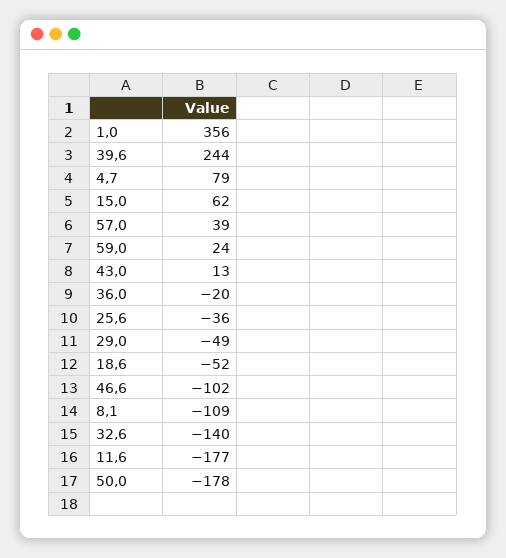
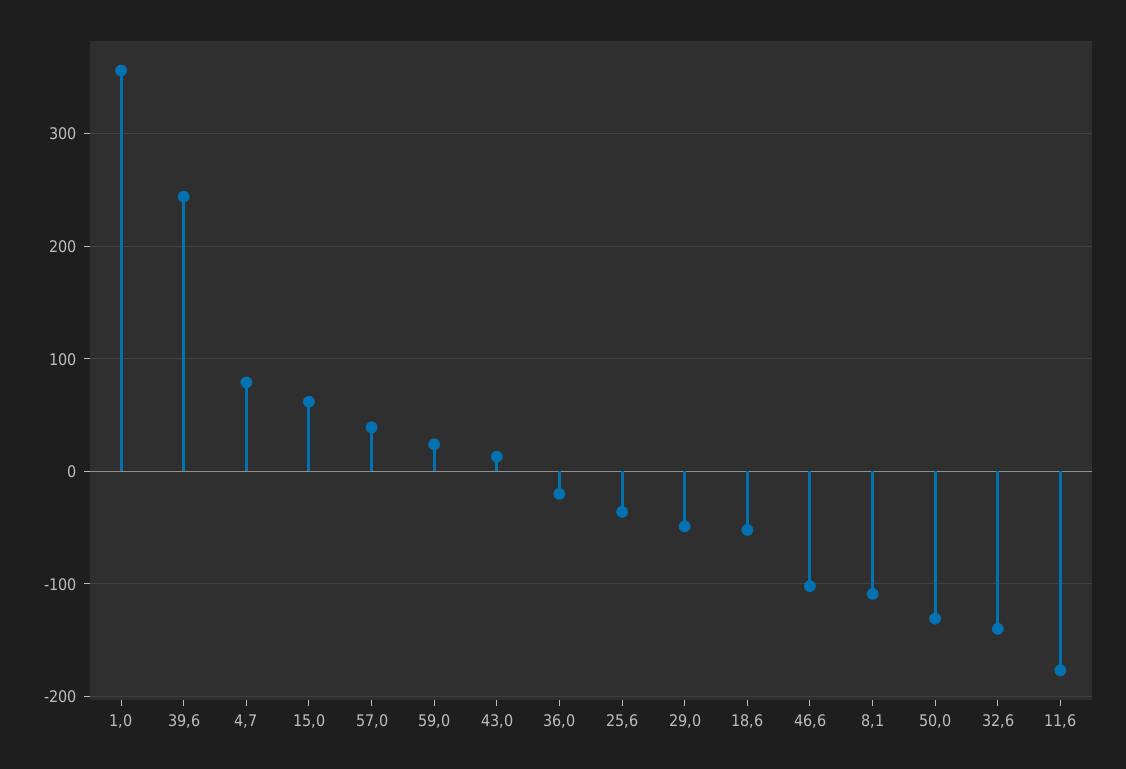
50,0: -178 -> -130

